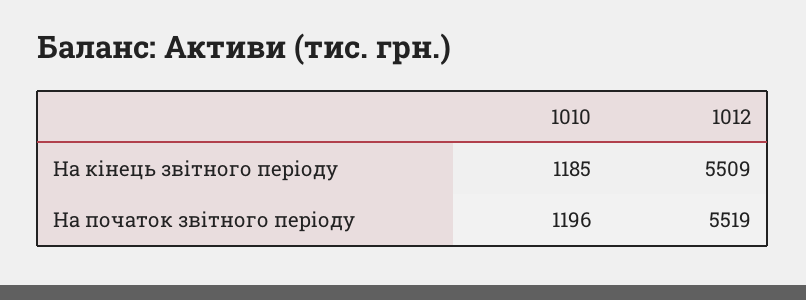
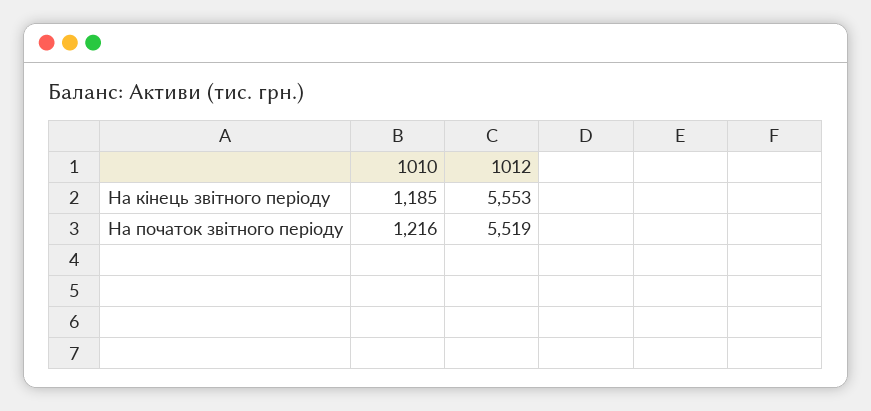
1012, На кінець звітного періоду: 5509 -> 5553
1010, На початок звітного періоду: 1196 -> 1216

